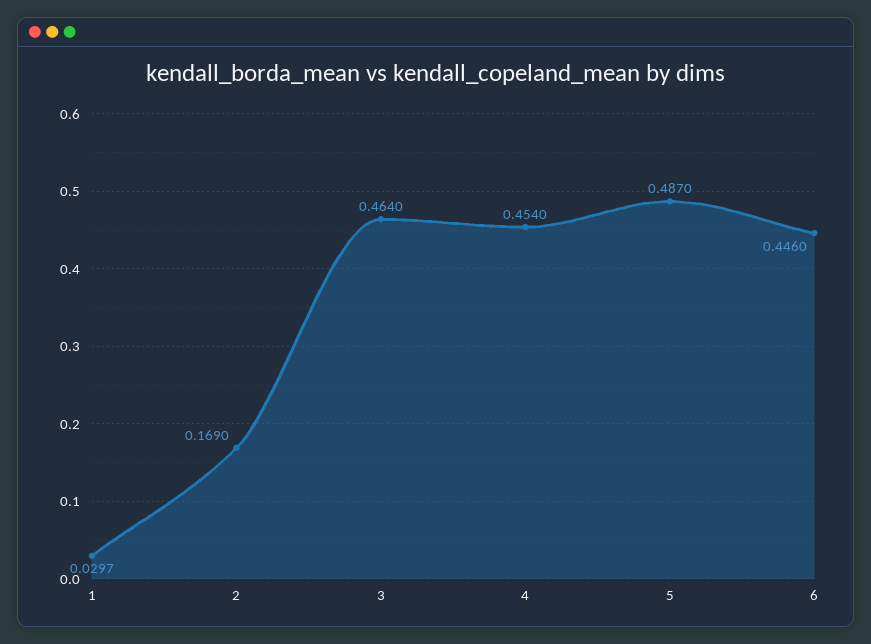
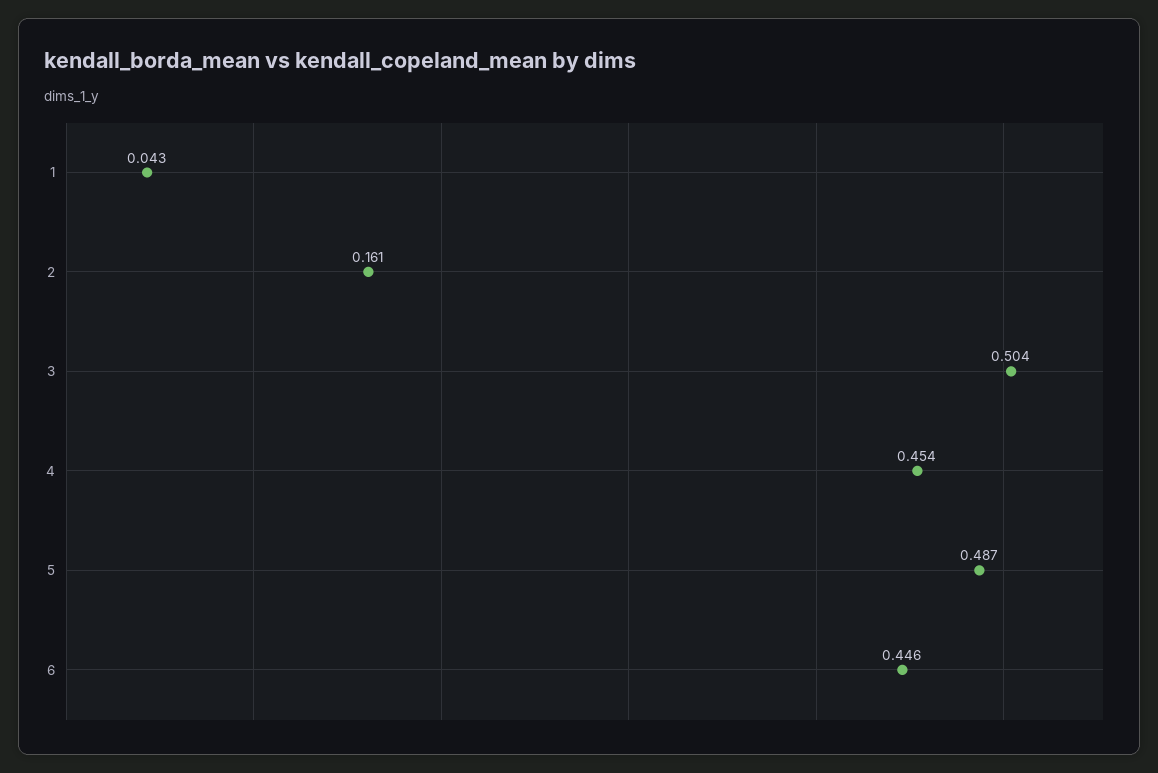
1: 0.0297 -> 0.043
2: 0.169 -> 0.161
3: 0.464 -> 0.504

